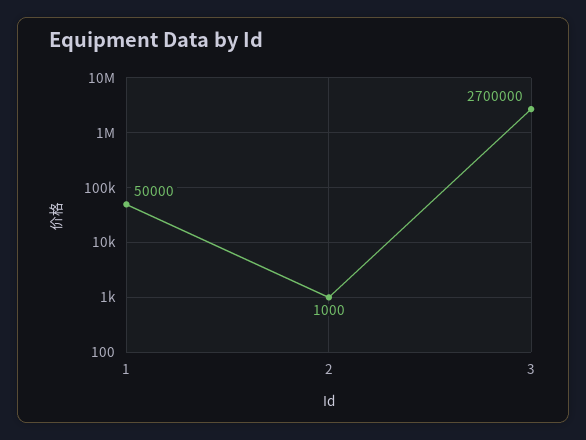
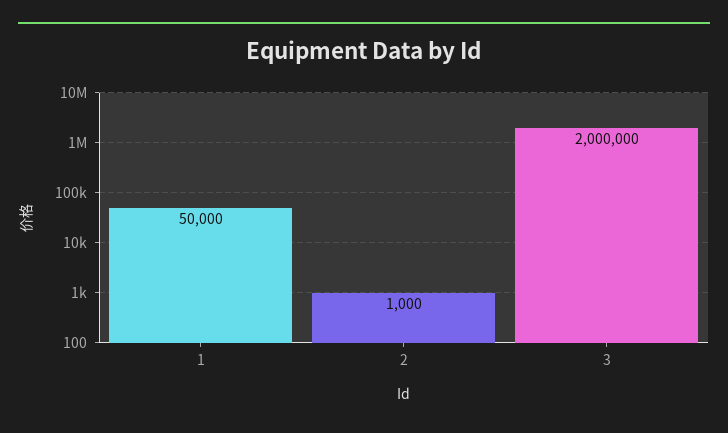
3: 2700000 -> 2000000

